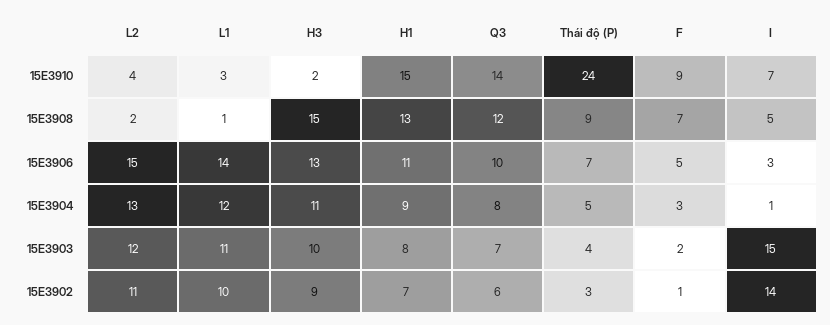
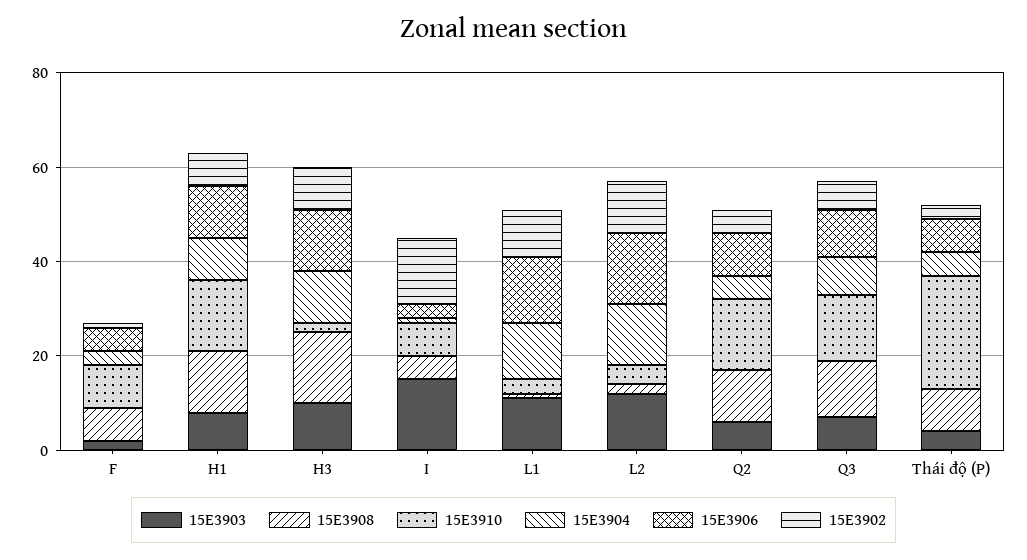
15E3903, Q2: none -> 5
15E3908, Q2: none -> 10
15E3910, Q2: none -> 15
15E3904, Q2: none -> 5
15E3906, Q2: none -> 10
15E3902, Q2: none -> 5

